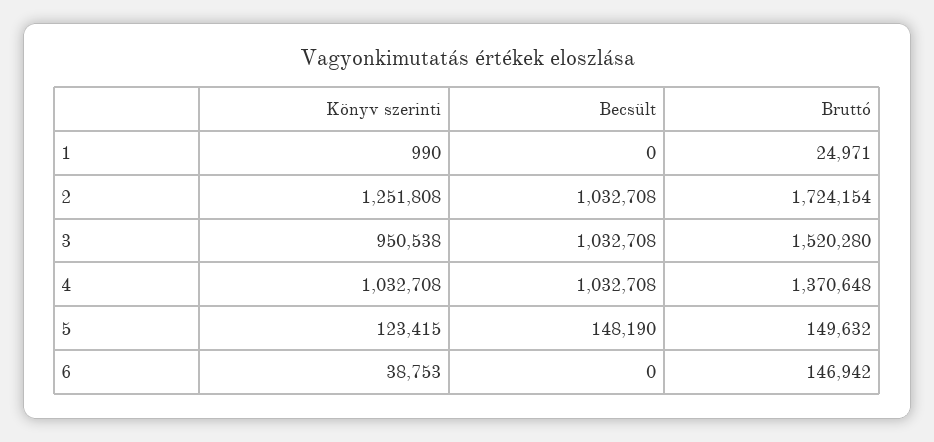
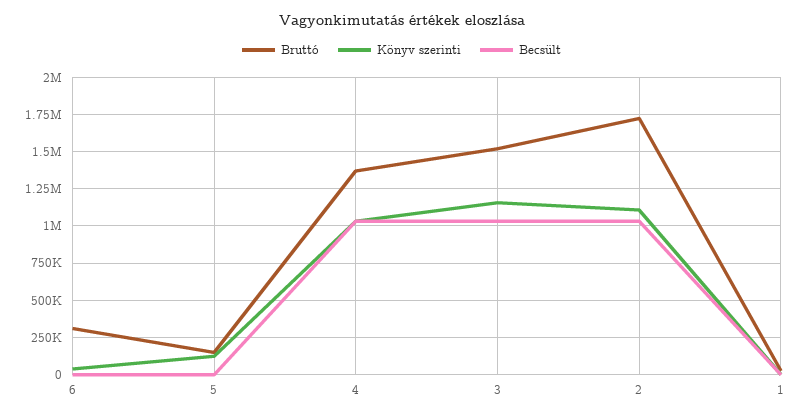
Könyv szerinti, 2: 1251808 -> 1100000
Könyv szerinti, 3: 950538 -> 1150000
Becsült, 5: 148190 -> 0
Bruttó, 6: 146942 -> 300000

